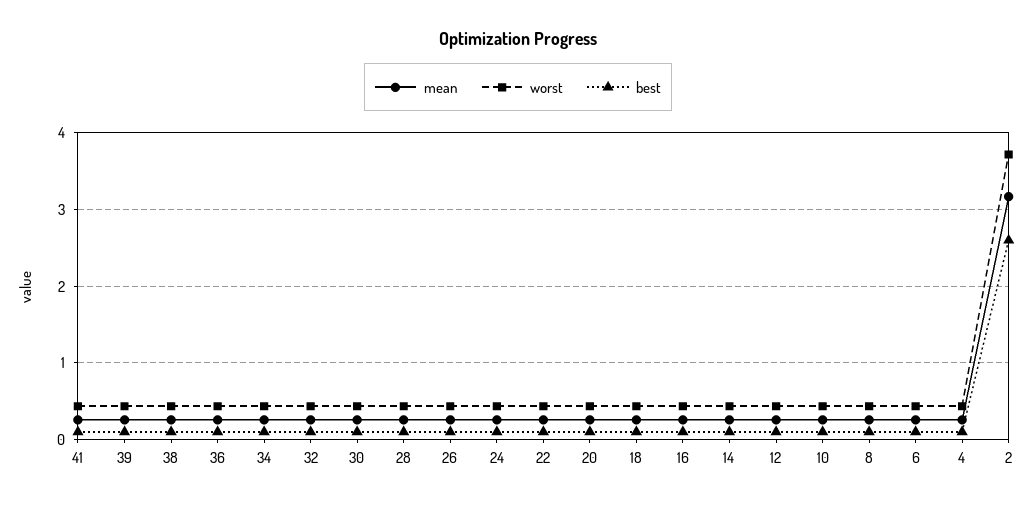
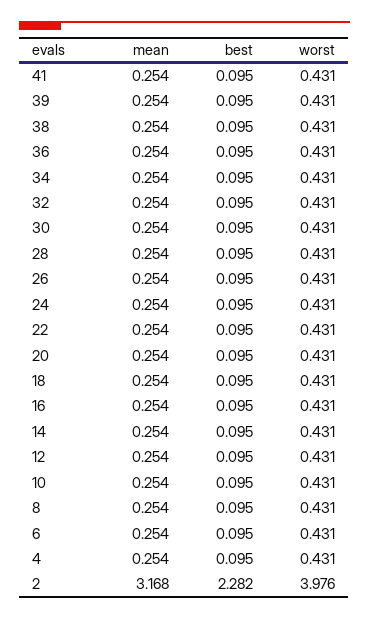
worst, 2: 3.7 -> 3.976
best, 2: 2.6 -> 2.282

